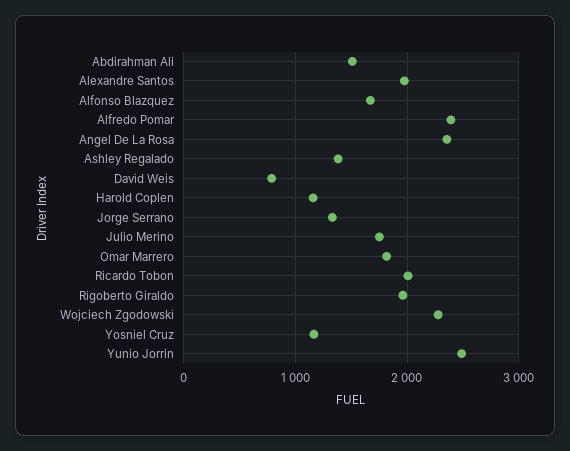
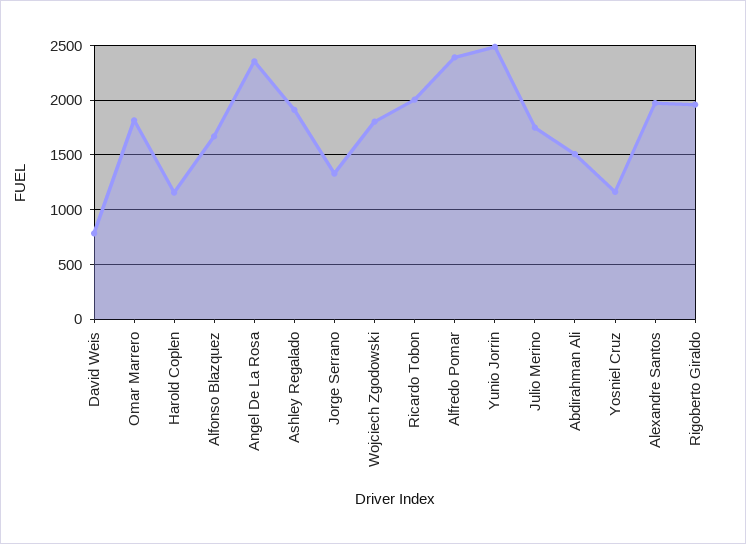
Ashley Regalado: 1400 -> 1900
Wojciech Zgodowski: 2300 -> 1800

